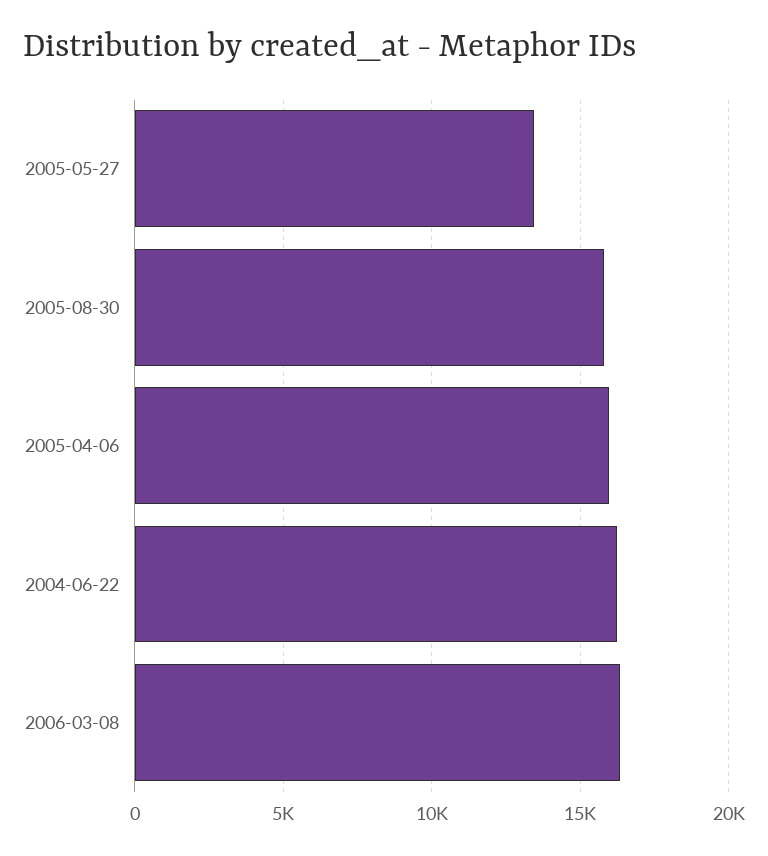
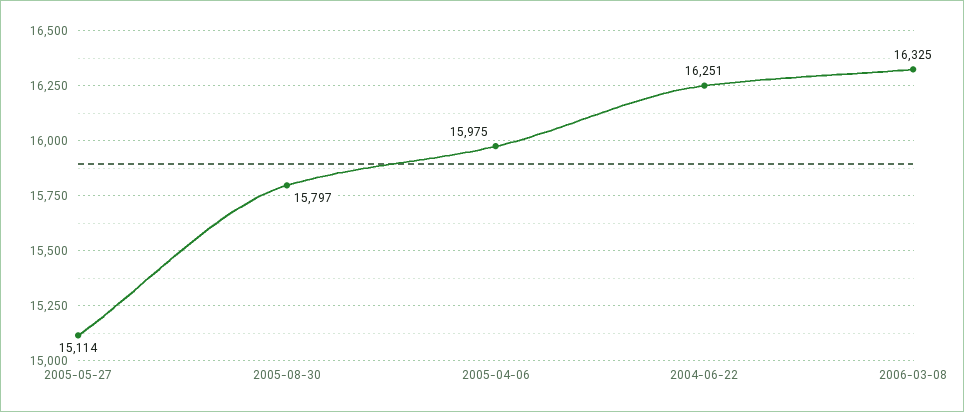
2005-05-27: 13500 -> 15114

